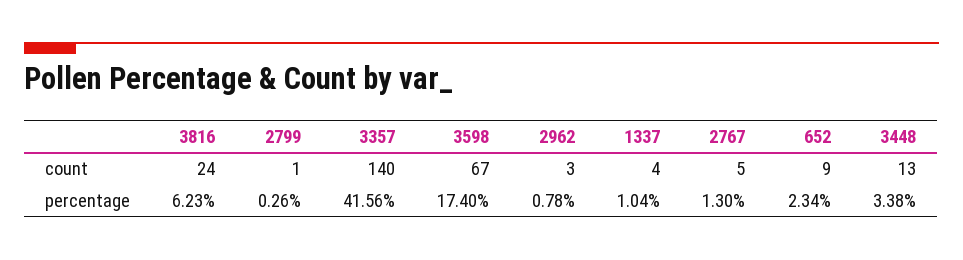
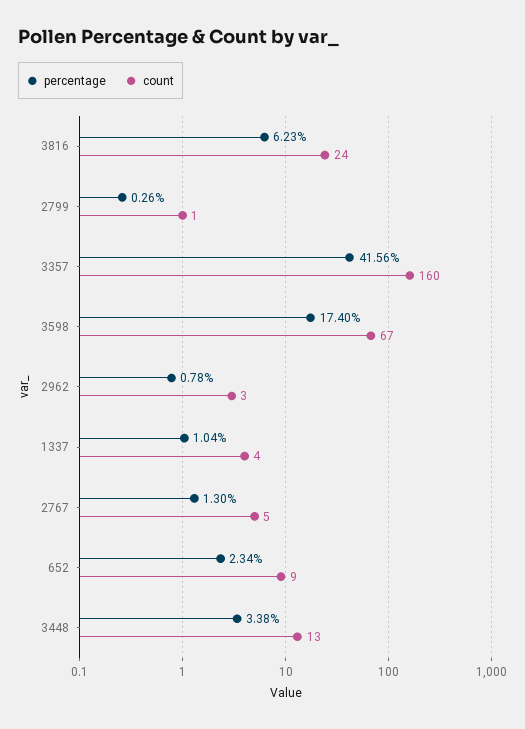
count, 3357: 140 -> 160

